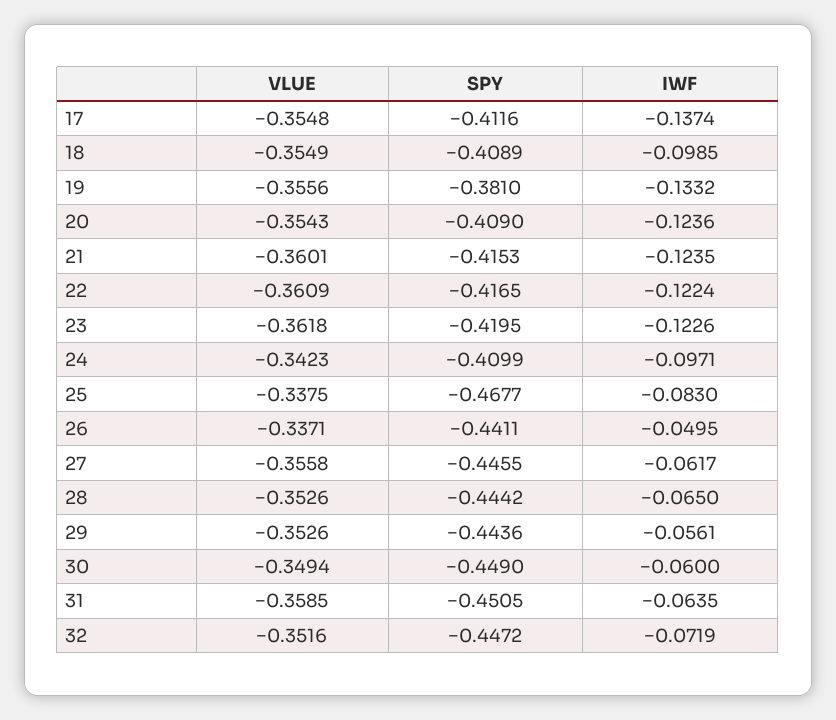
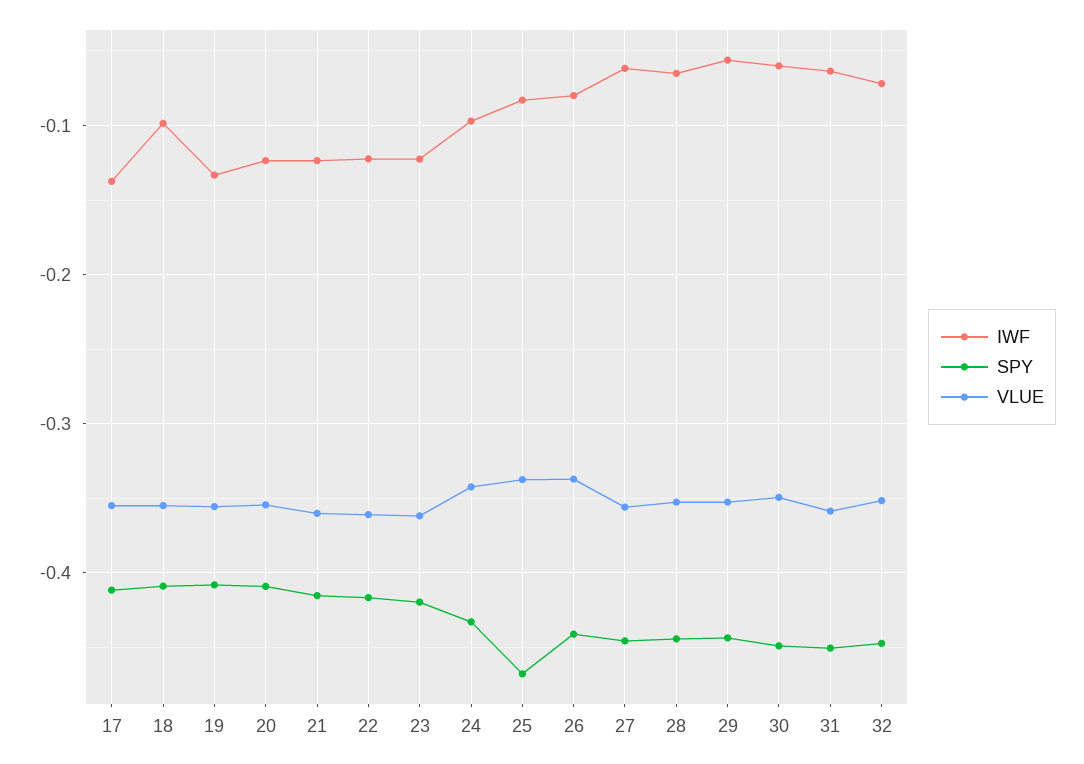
SPY, 19: -0.381 -> -0.41
SPY, 24: -0.4099 -> -0.43
IWF, 26: -0.0495 -> -0.08

